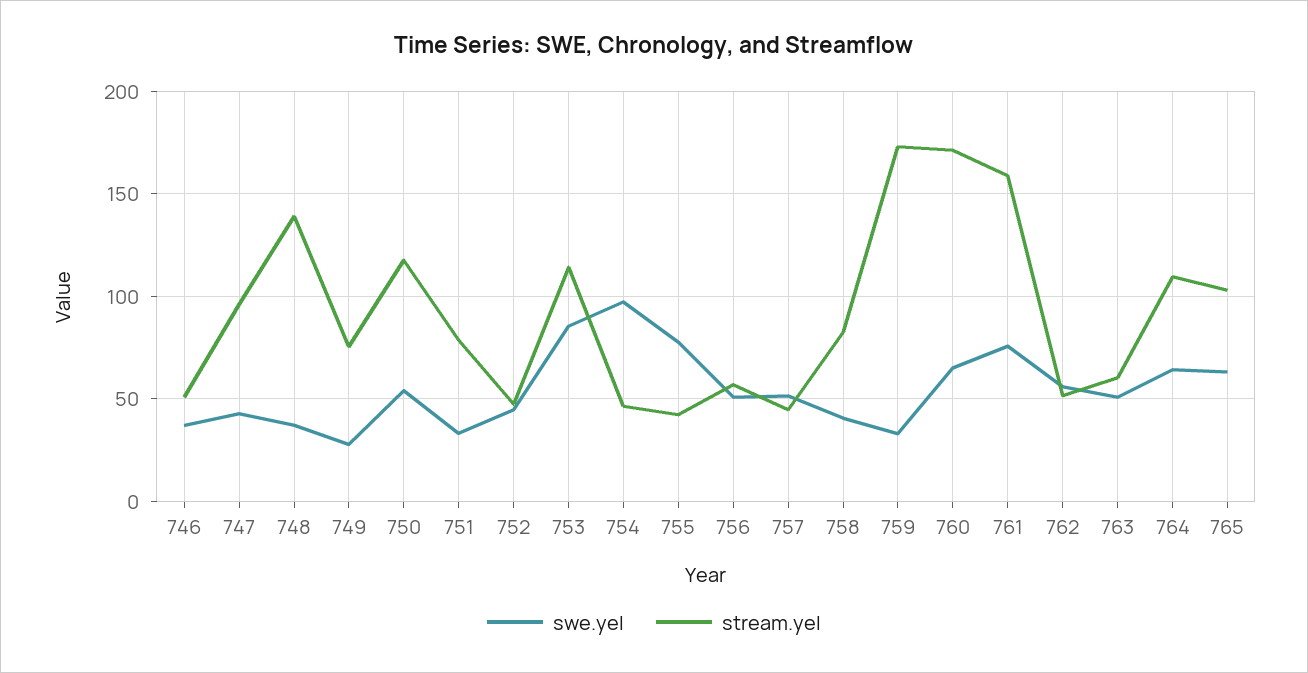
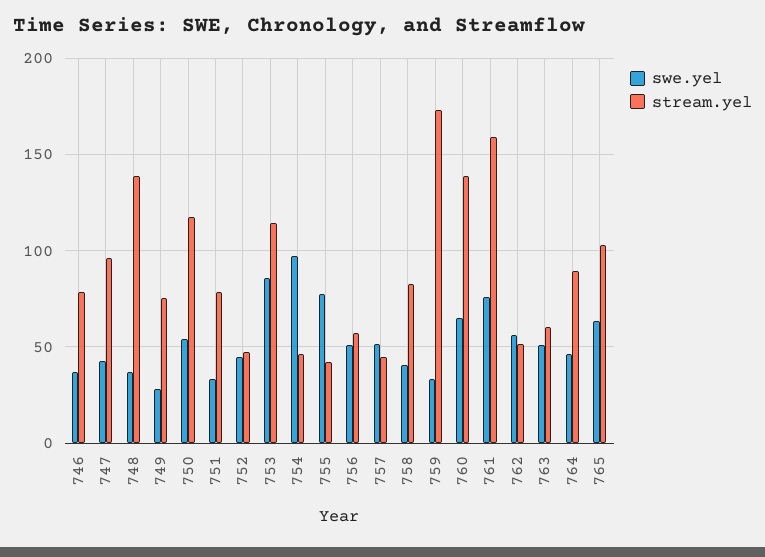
stream.yel, 746: 50 -> 80
stream.yel, 760: 170 -> 140
swe.yel, 764: 65 -> 45
stream.yel, 764: 110 -> 90

